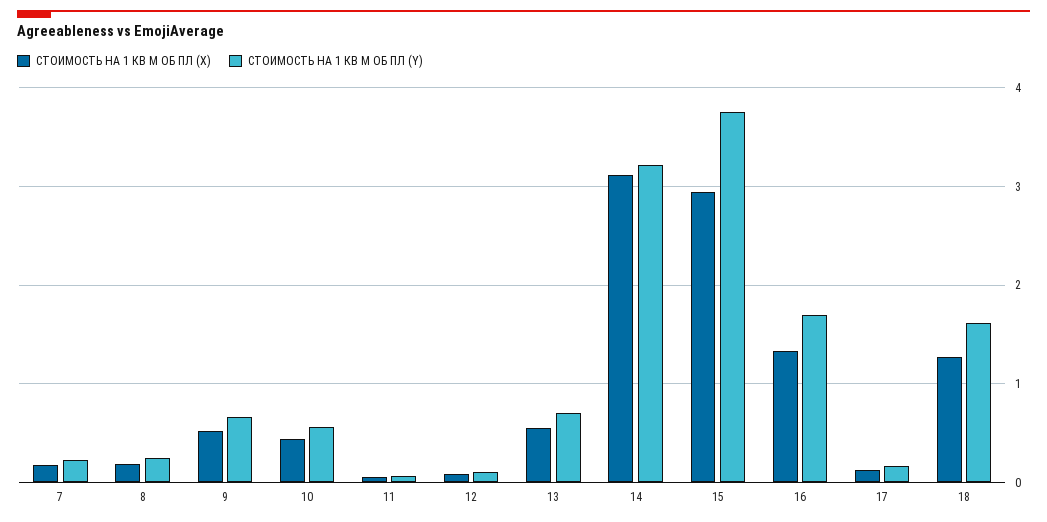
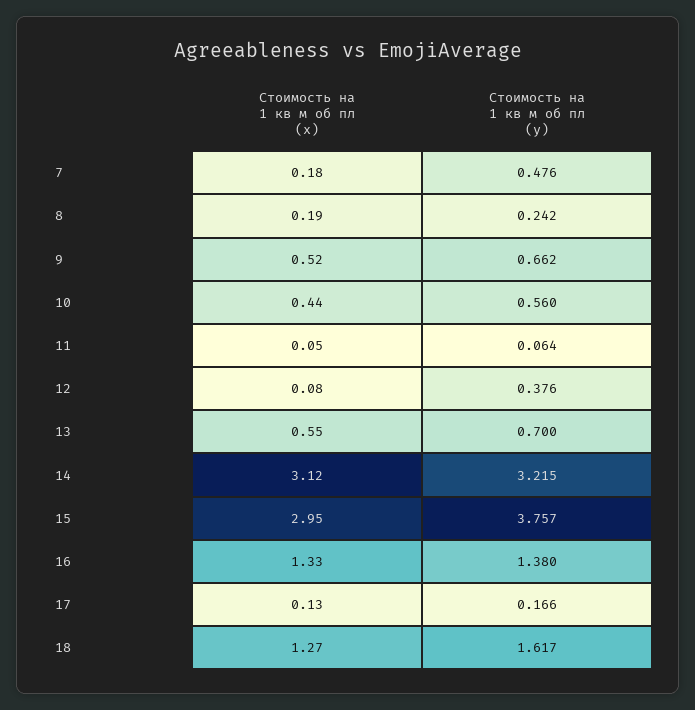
СТОИМОСТЬ НА 1 КВ М ОБ ПЛ (Y), 7: 0.2 -> 0.476
СТОИМОСТЬ НА 1 КВ М ОБ ПЛ (Y), 12: 0.1 -> 0.376
СТОИМОСТЬ НА 1 КВ М ОБ ПЛ (Y), 16: 1.7 -> 1.38

